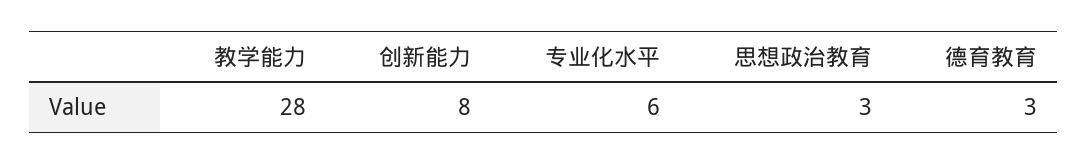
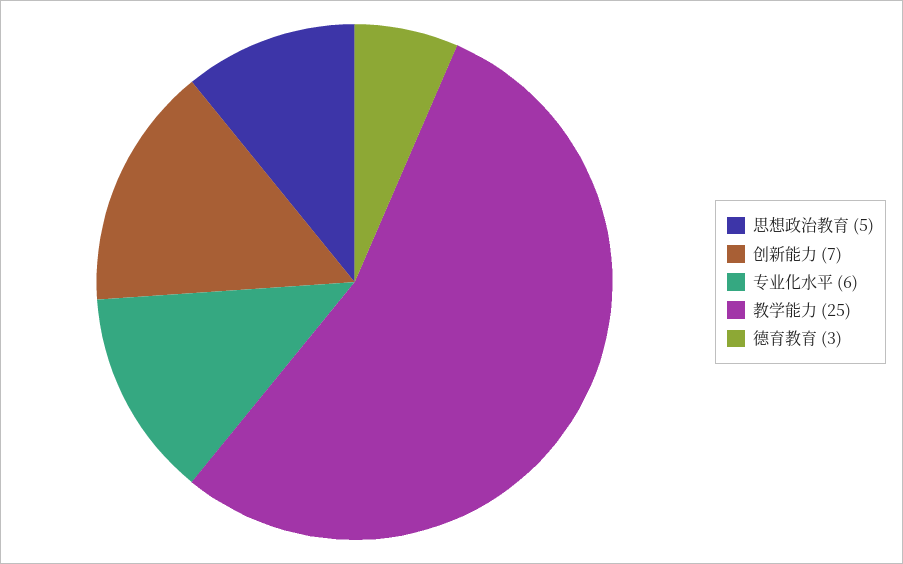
教学能力: 28 -> 25
创新能力: 8 -> 7
思想政治教育: 3 -> 5

